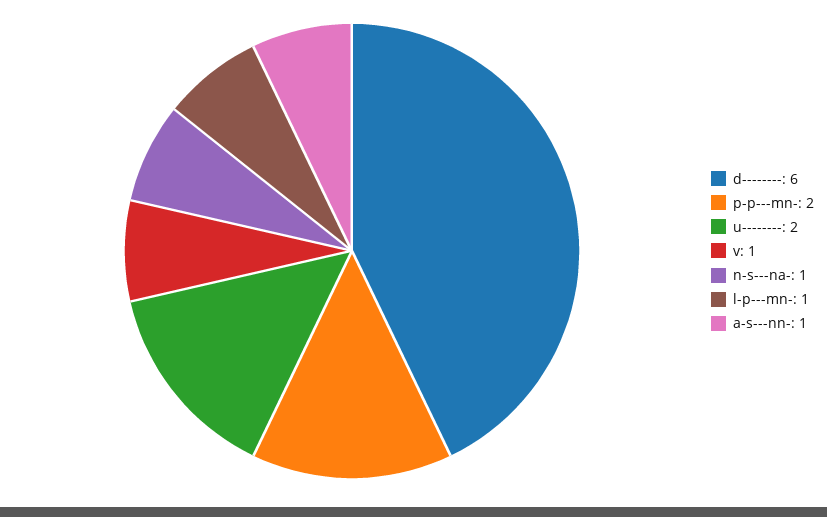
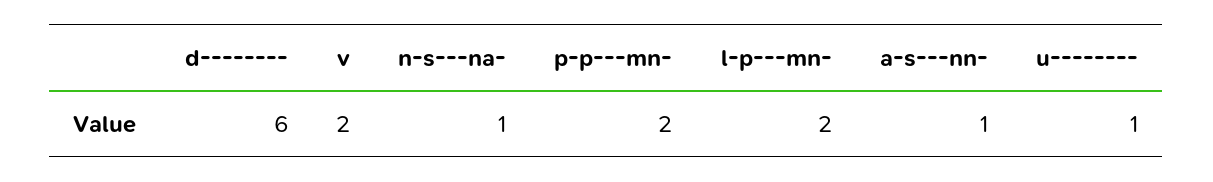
u--------: 2 -> 1
v: 1 -> 2
l-p---mn-: 1 -> 2

